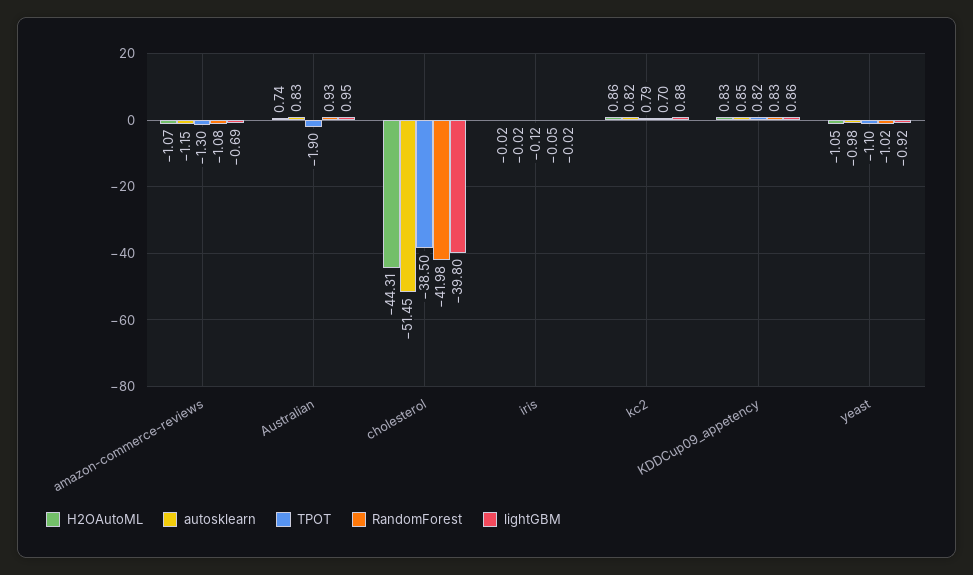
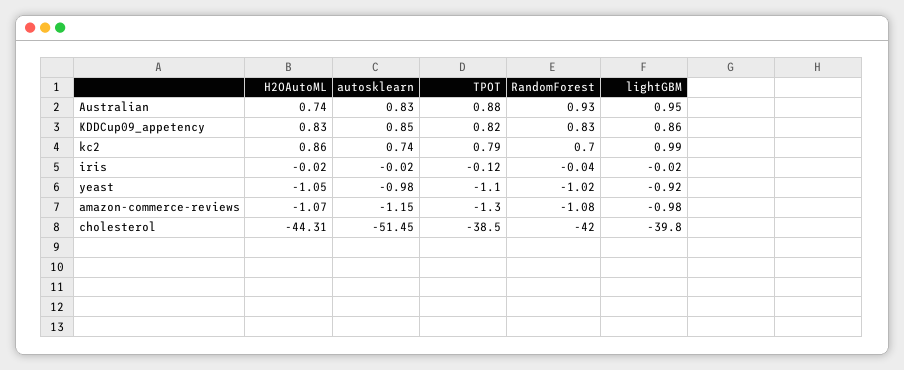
lightGBM, amazon-commerce-reviews: -0.69 -> -0.98
TPOT, Australian: -1.9 -> 0.88
RandomForest, cholesterol: -41.98 -> -42
RandomForest, iris: -0.05 -> -0.04
autosklearn, kc2: 0.82 -> 0.74
lightGBM, kc2: 0.88 -> 0.99

